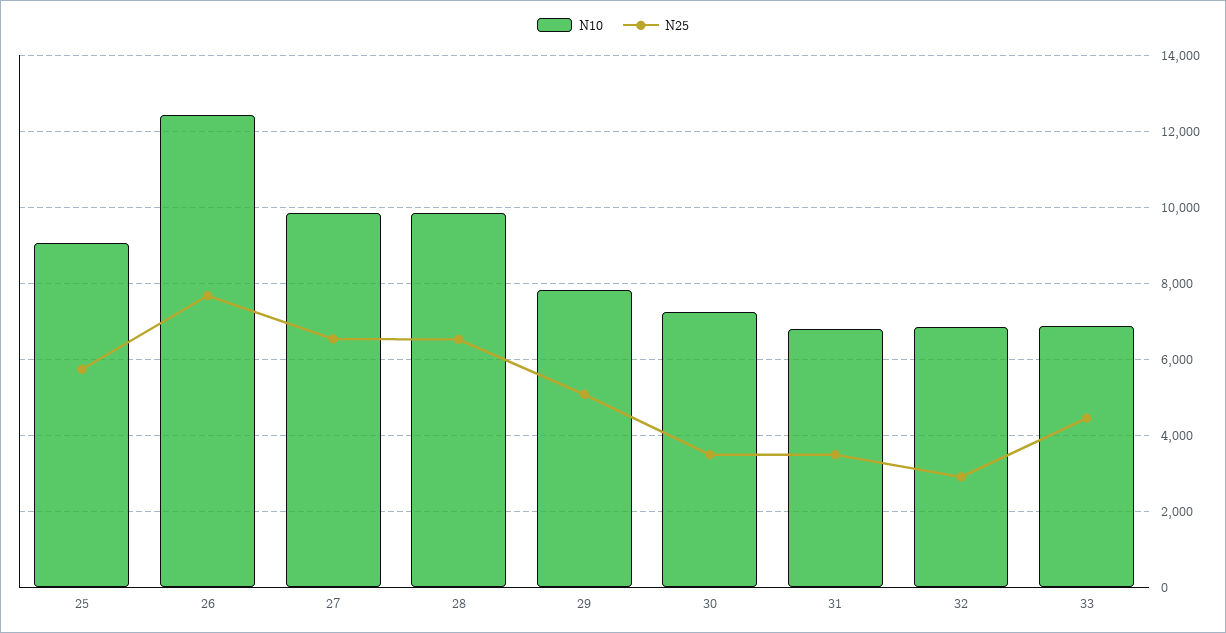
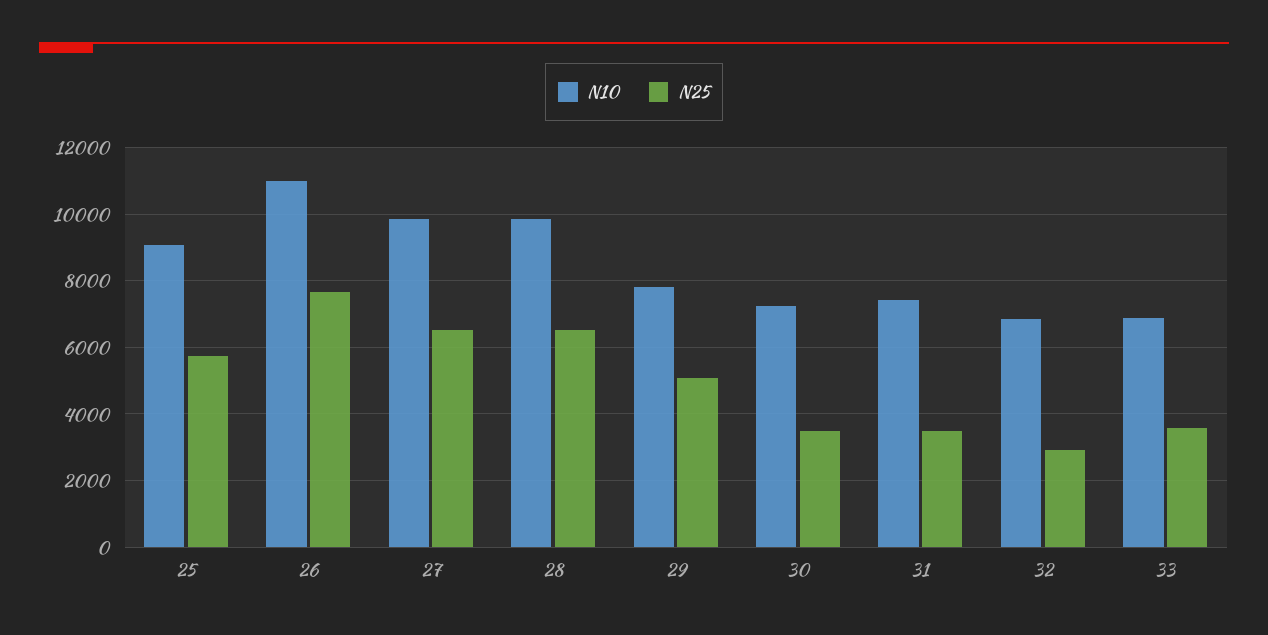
N10, 26: 12400 -> 11000
N10, 31: 6800 -> 7400
N25, 33: 4400 -> 3600

